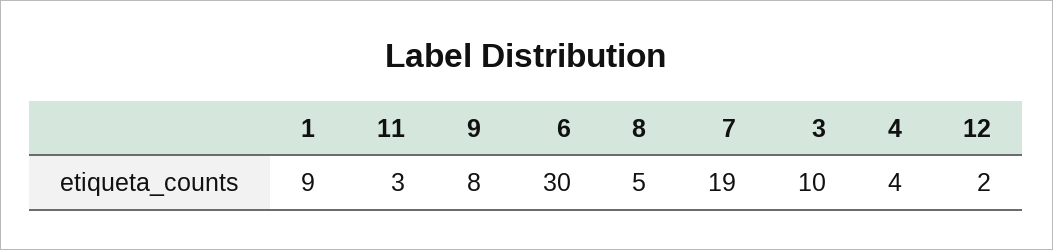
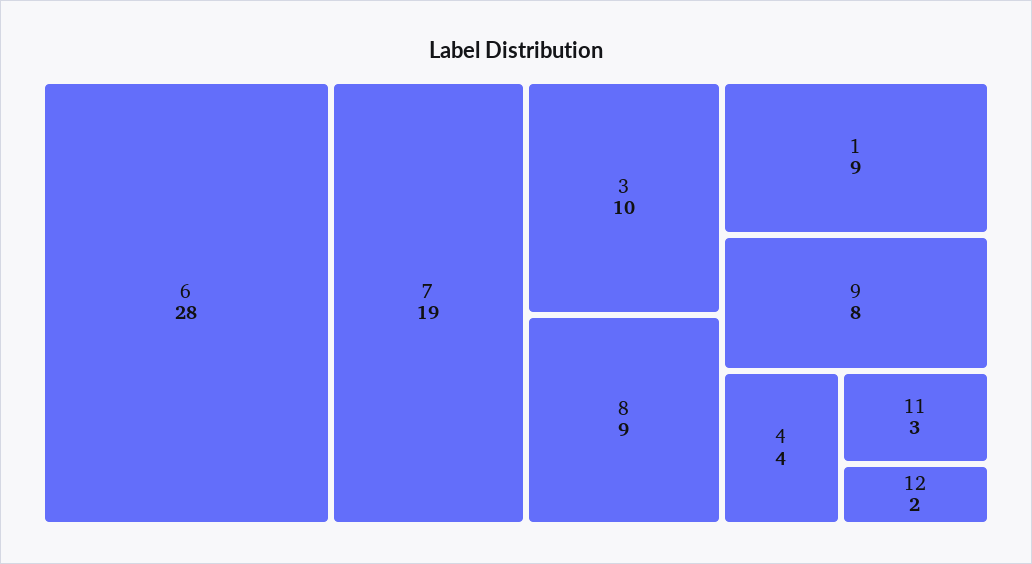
6: 30 -> 28
8: 5 -> 9

